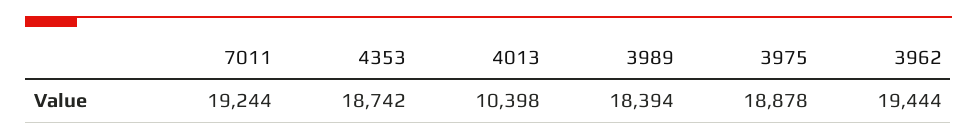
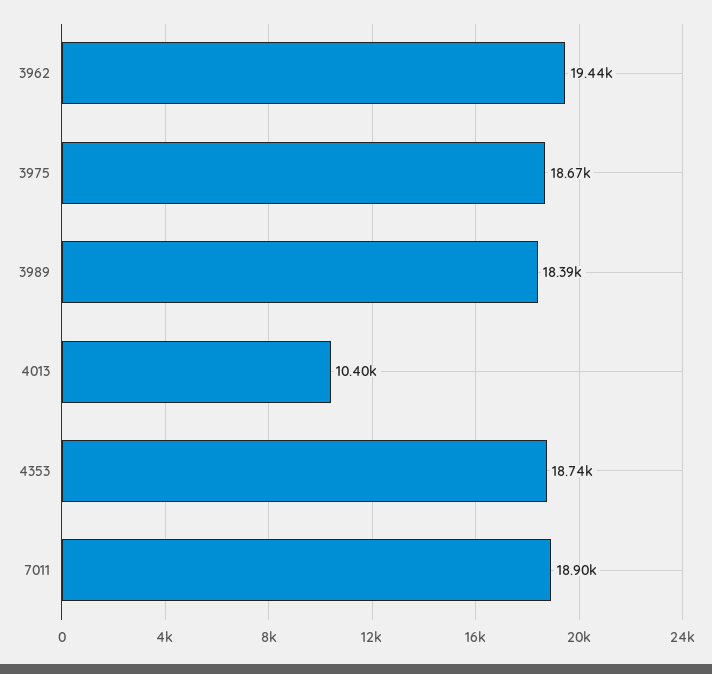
7011: 19244 -> 18900
3975: 18878 -> 18670

